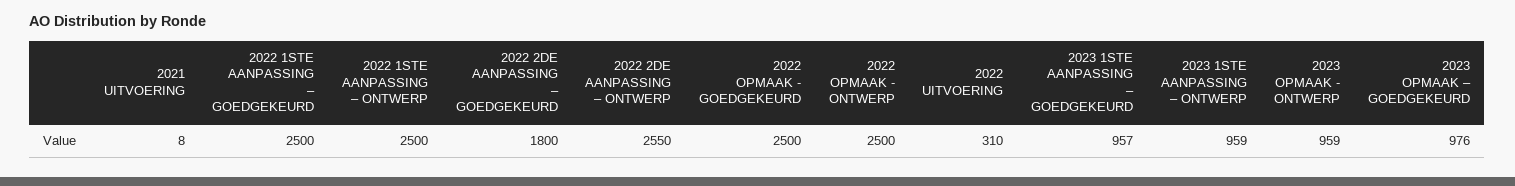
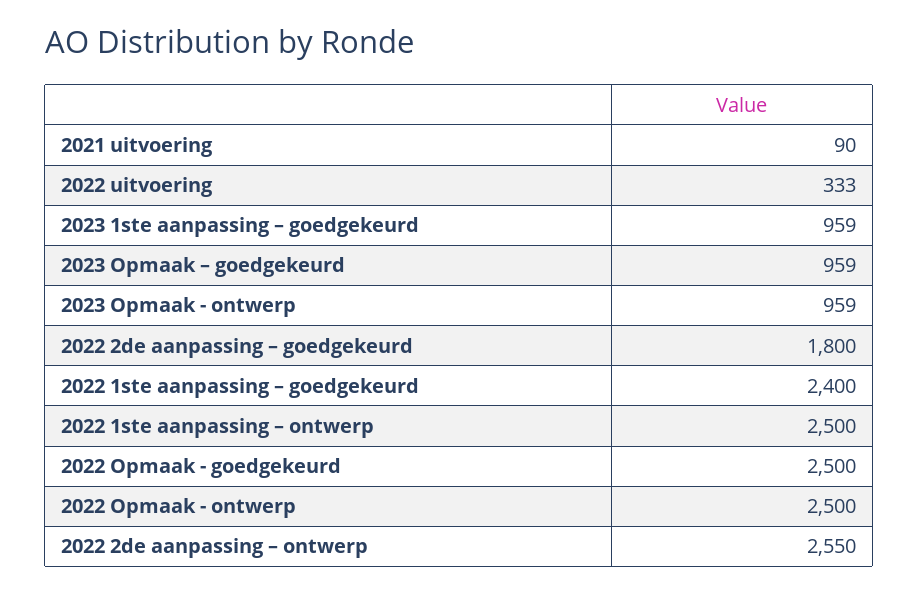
2021 UITVOERING: 8 -> 90
2022 1STE AANPASSING – GOEDGEKEURD: 2500 -> 2400
2022 UITVOERING: 310 -> 333
2023 1STE AANPASSING – GOEDGEKEURD: 957 -> 959
2023 1STE AANPASSING – ONTWERP: 959 -> none
2023 OPMAAK – GOEDGEKEURD: 976 -> 959

